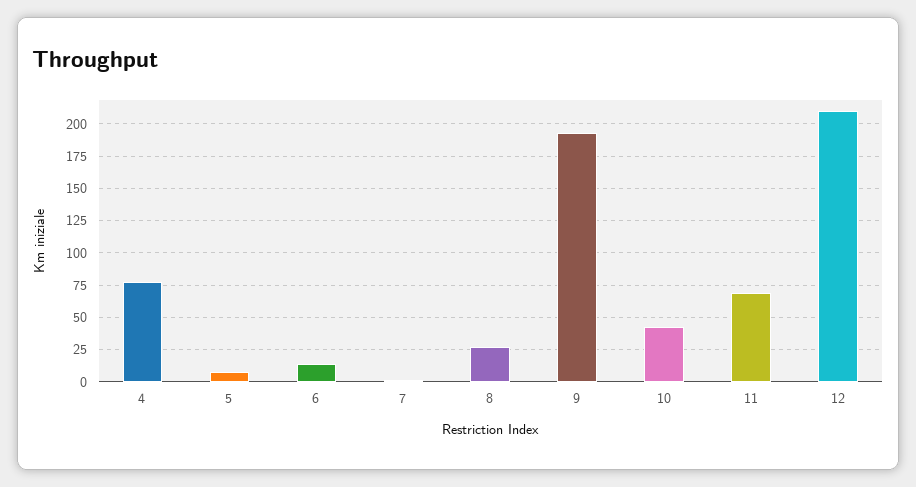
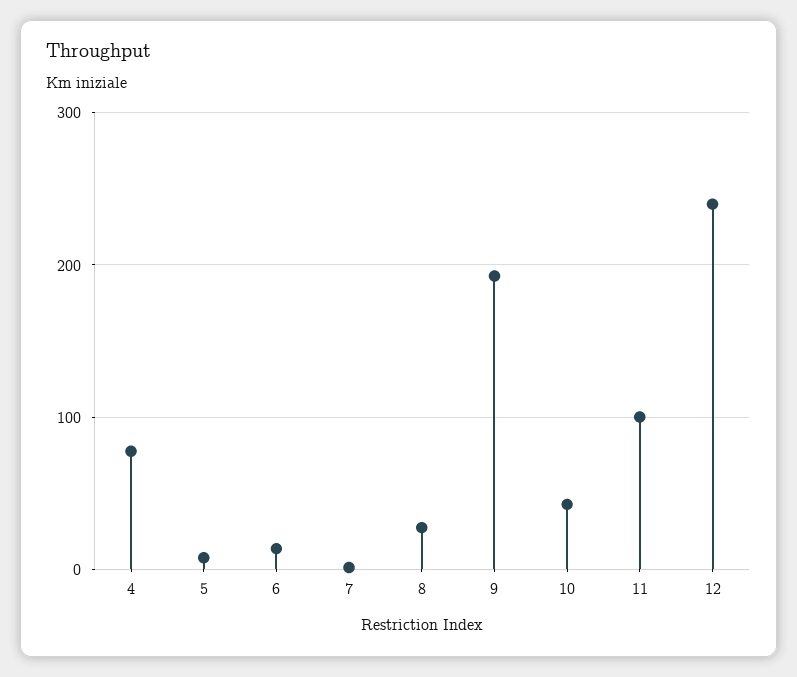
11: 70 -> 100
12: 210 -> 240

